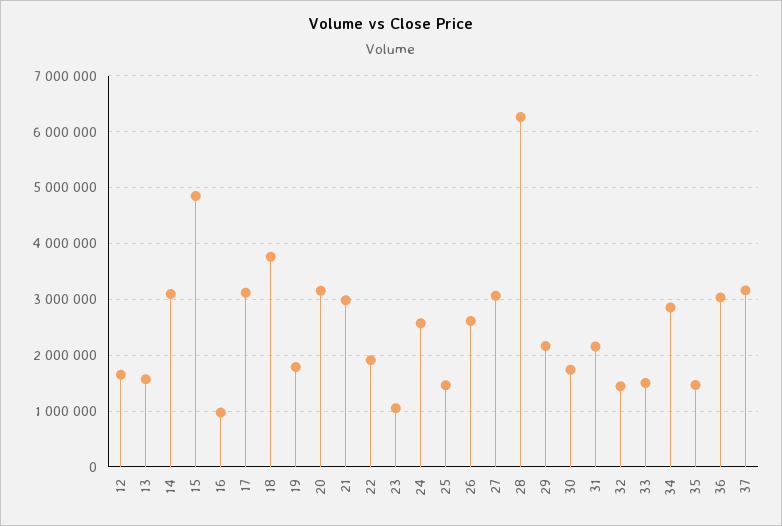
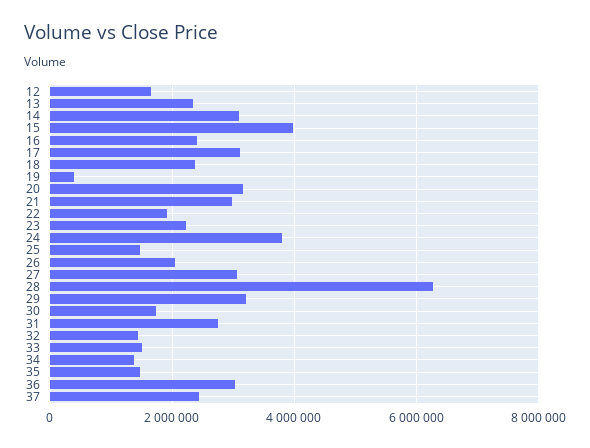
13: 1600000 -> 2400000
15: 4800000 -> 4000000
16: 1000000 -> 2400000
18: 3800000 -> 2400000
19: 1800000 -> 400000
23: 1000000 -> 2200000
24: 2600000 -> 3800000
26: 2600000 -> 2000000
29: 2200000 -> 3200000
31: 2200000 -> 2800000
34: 2800000 -> 1400000
37: 3200000 -> 2400000

